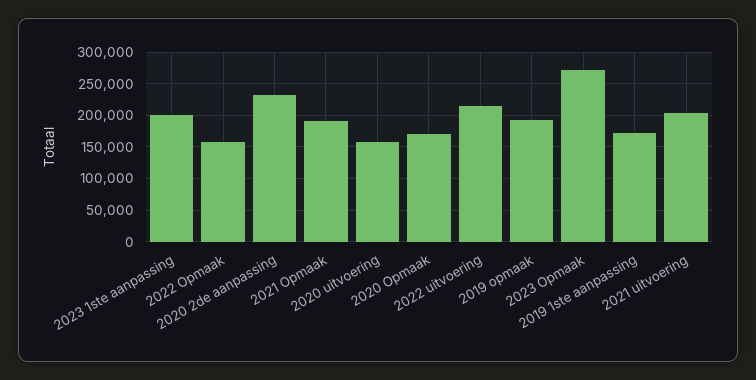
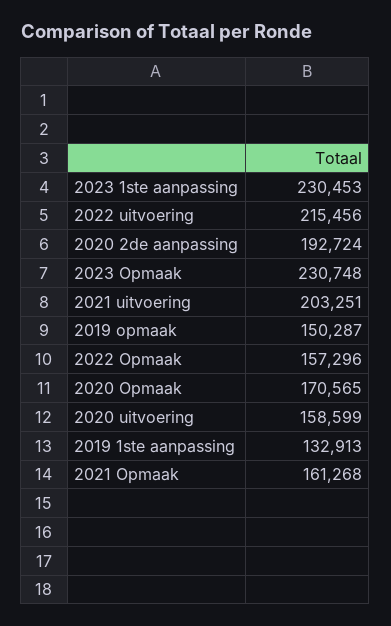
2023 1ste aanpassing: 200000 -> 230453
2020 2de aanpassing: 230000 -> 192724
2021 Opmaak: 190000 -> 161268
2019 opmaak: 190000 -> 150287
2023 Opmaak: 270000 -> 230748
2019 1ste aanpassing: 170000 -> 132913

